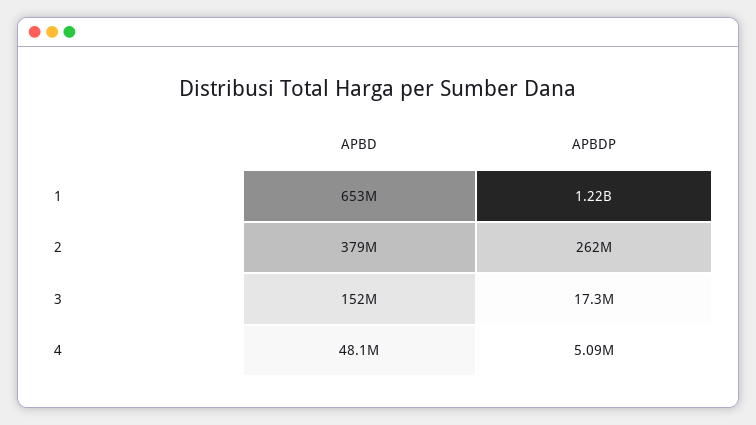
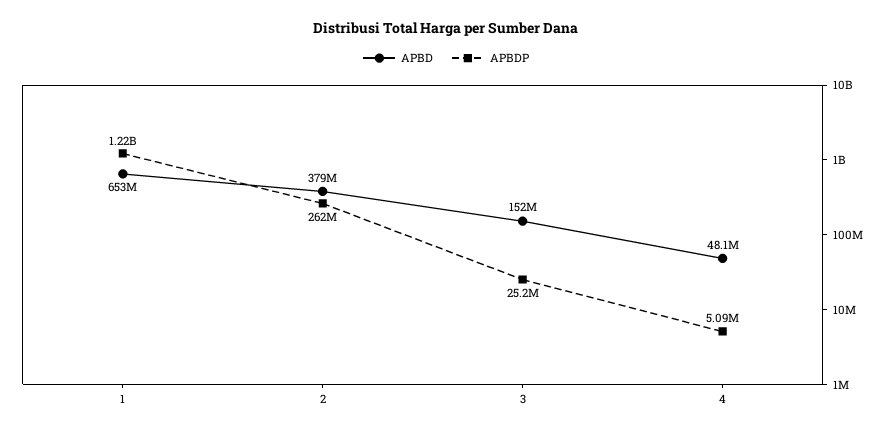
APBDP, 3: 17300000 -> 25200000

